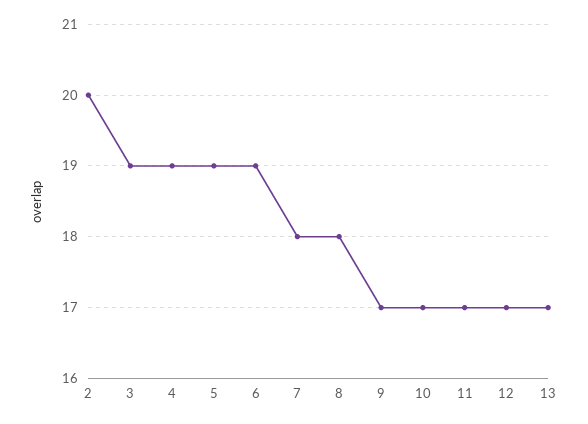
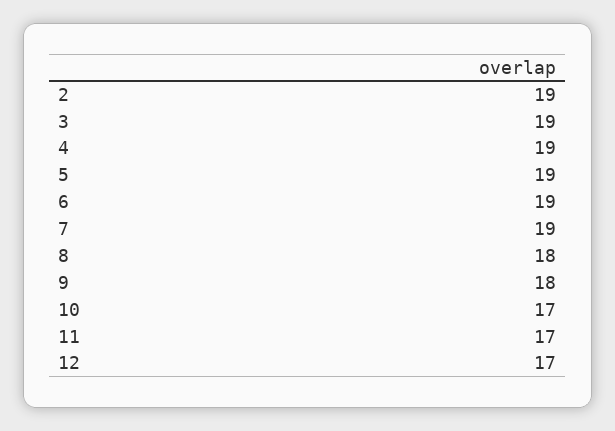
2: 20 -> 19
7: 18 -> 19
9: 17 -> 18
13: 17 -> none

